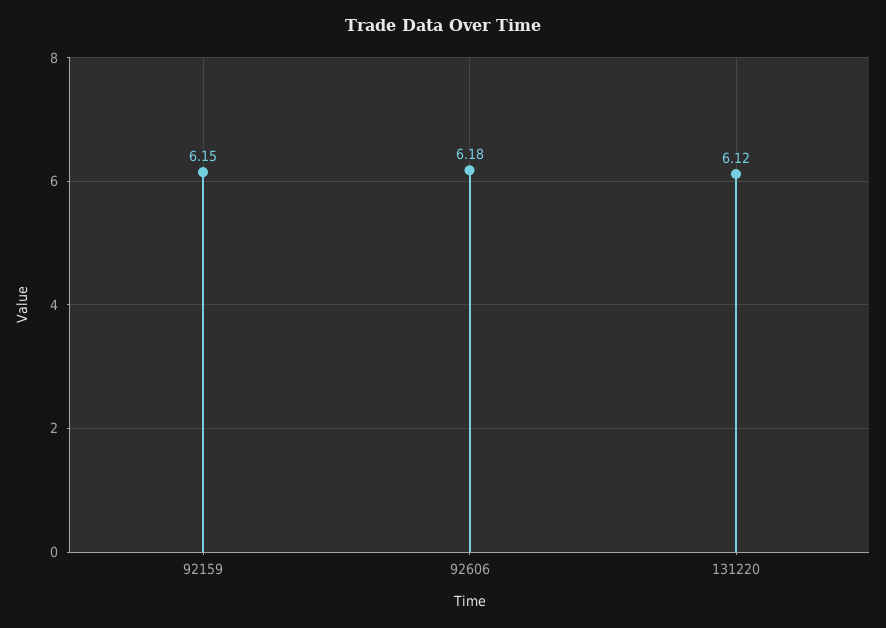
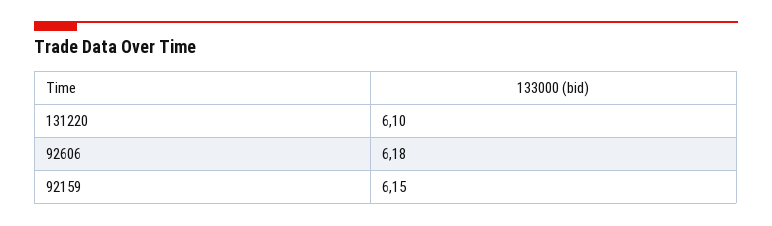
131220: 6.12 -> 6.1

